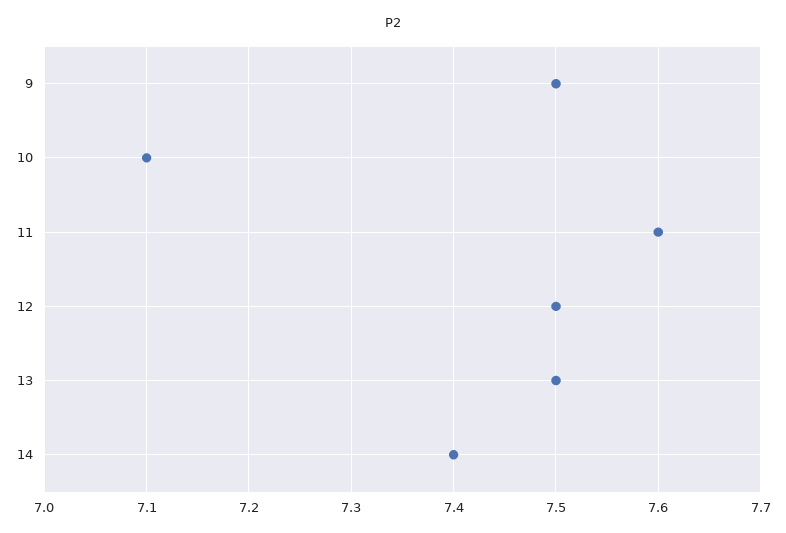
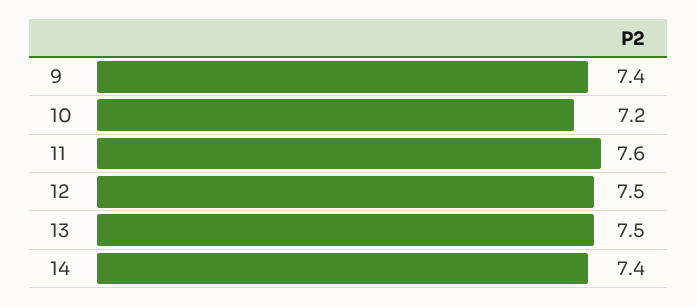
9: 7.5 -> 7.4
10: 7.1 -> 7.2

